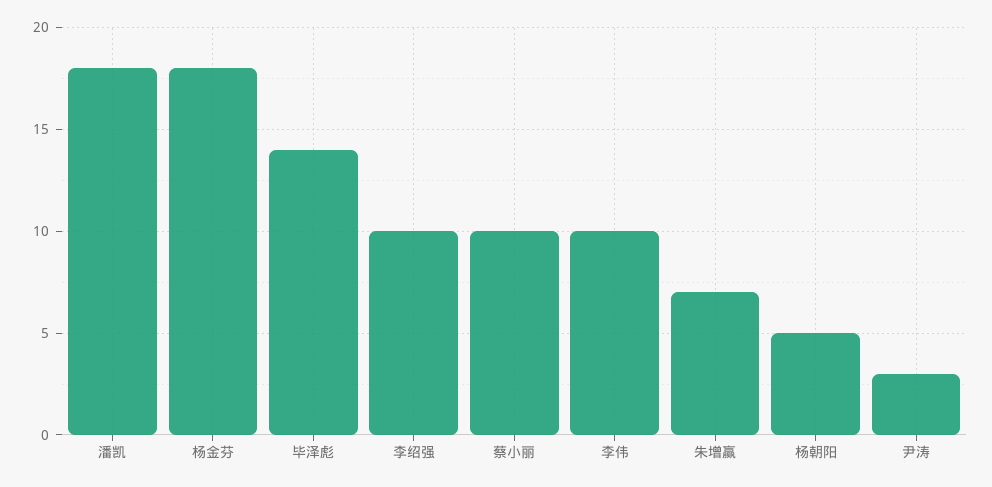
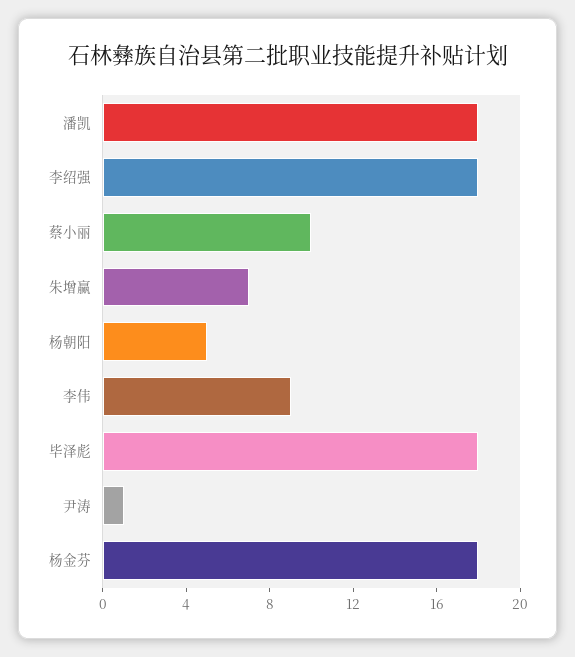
毕泽彪: 14 -> 18
李绍强: 10 -> 18
李伟: 10 -> 9
尹涛: 3 -> 1

